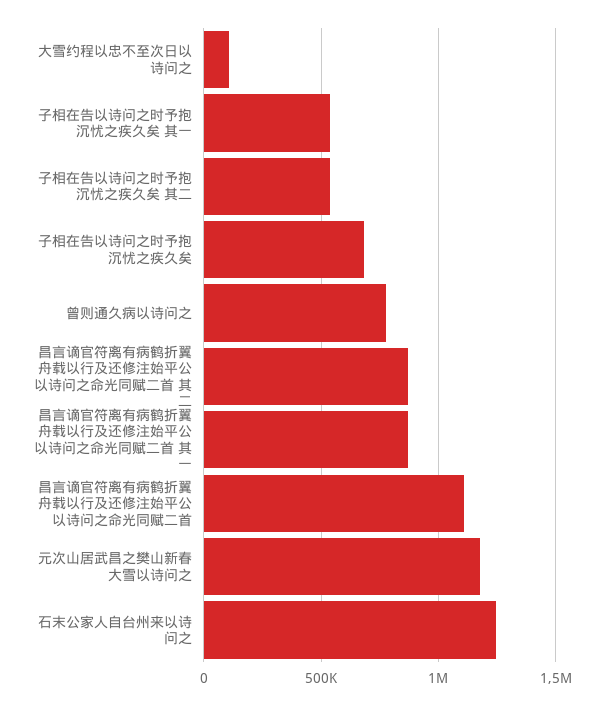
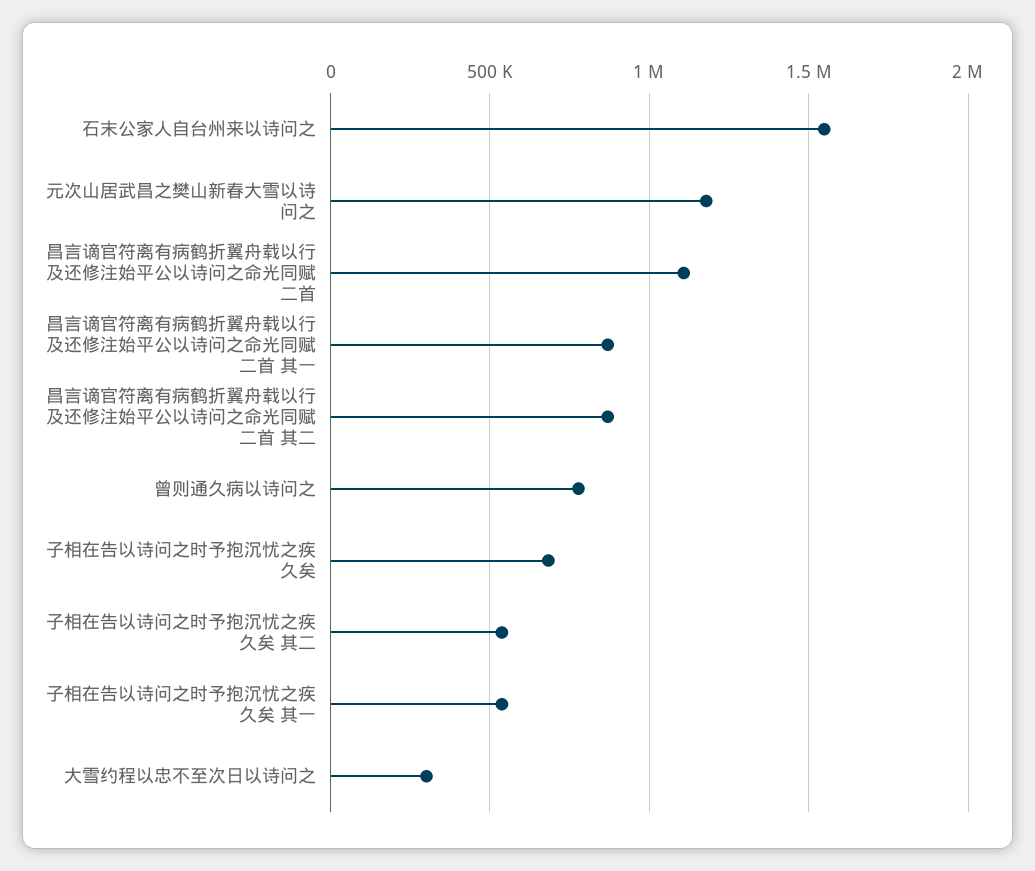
大雪约程以忠不至次日以诗问之: 100000 -> 300000
石末公家人自台州来以诗问之: 1250000 -> 1550000

